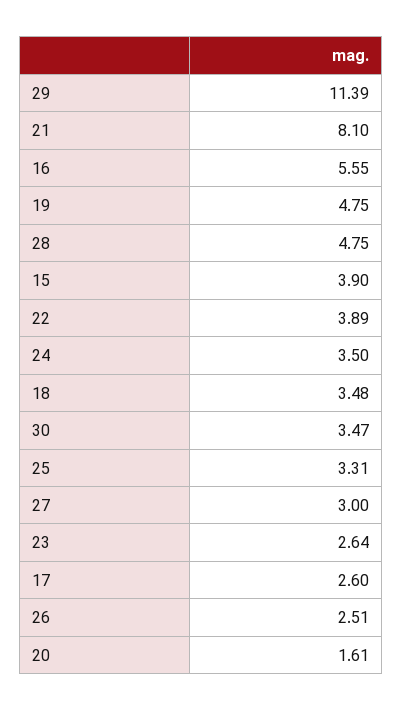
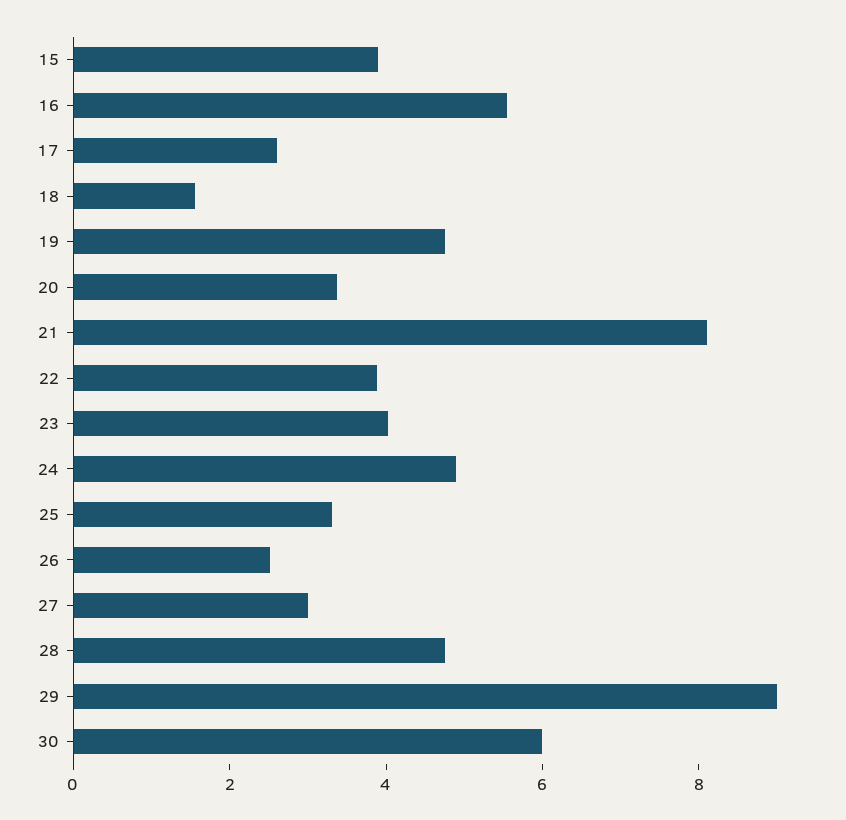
29: 11.39 -> 9
24: 3.5 -> 5
18: 3.48 -> 1.5
30: 3.47 -> 6
23: 2.64 -> 4
20: 1.61 -> 3.5

